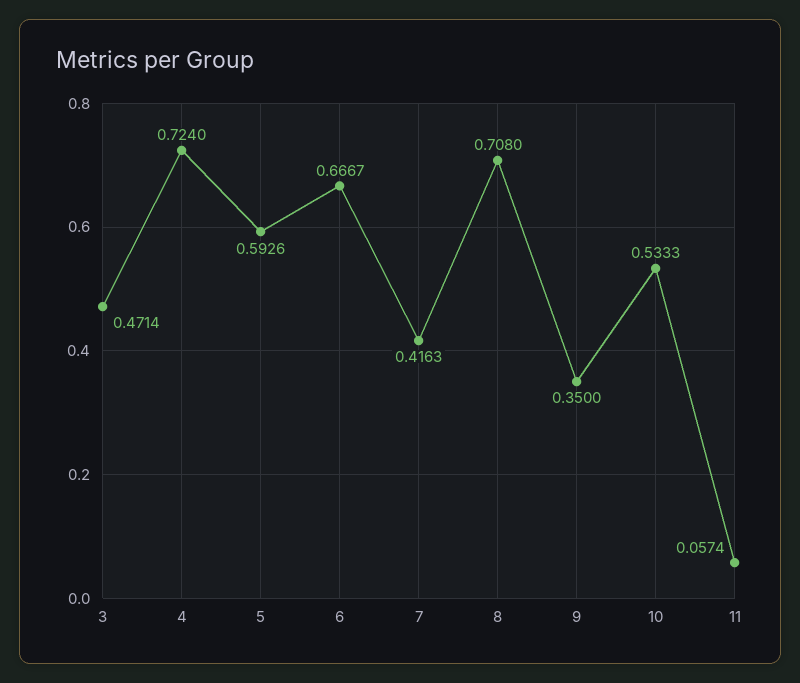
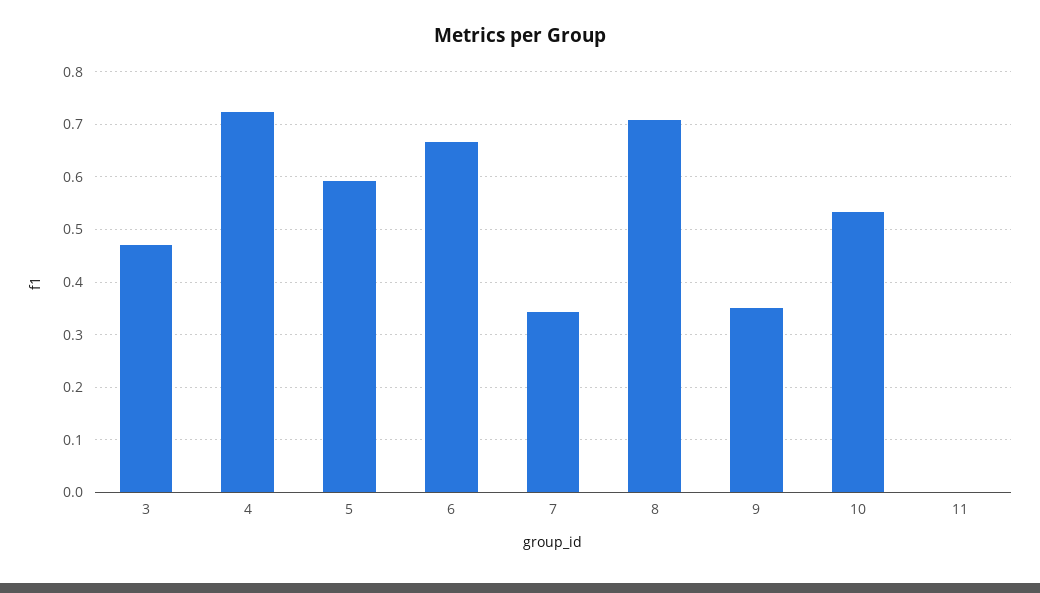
7: 0.4163 -> 0.34
11: 0.0574 -> 0

